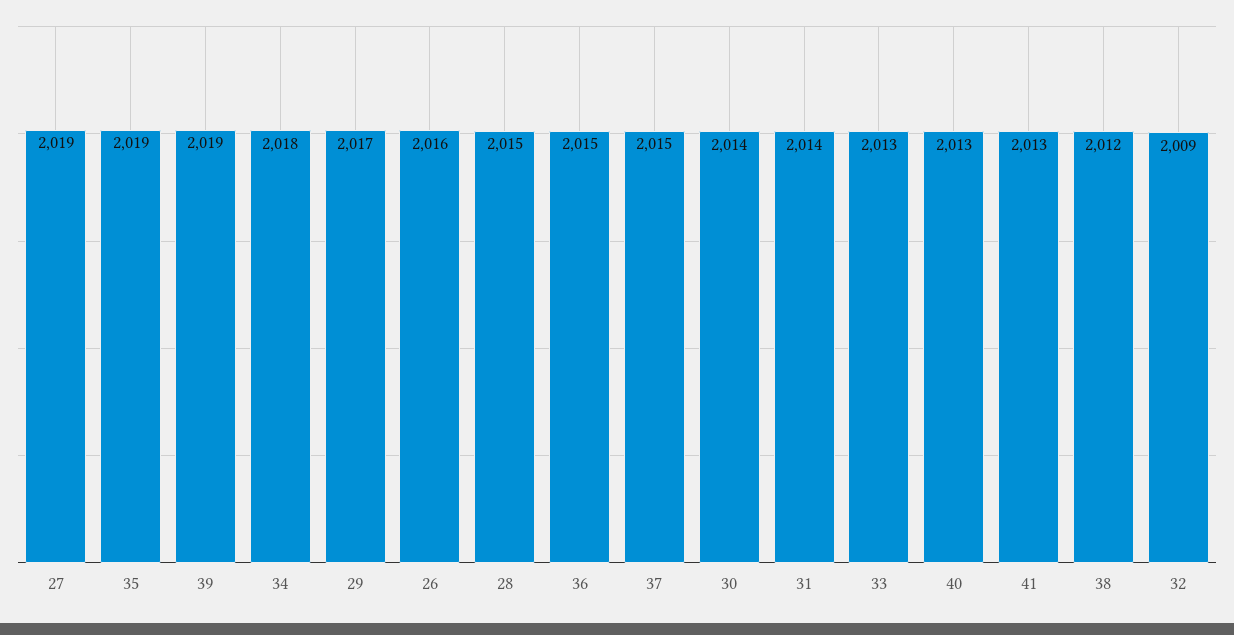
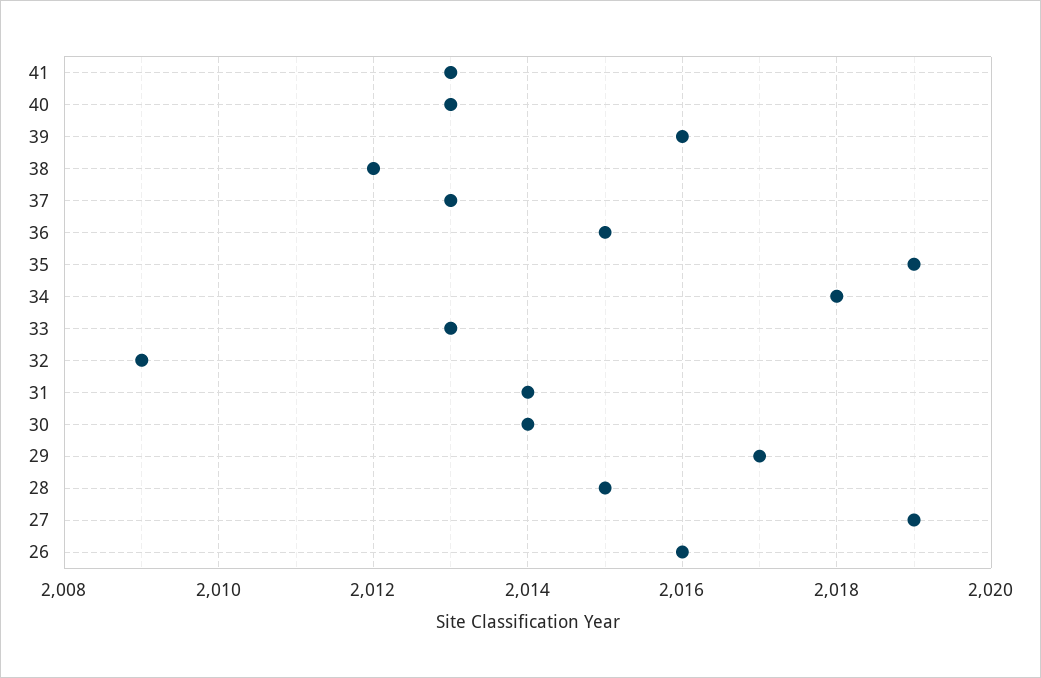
39: 2019 -> 2016
37: 2015 -> 2013

